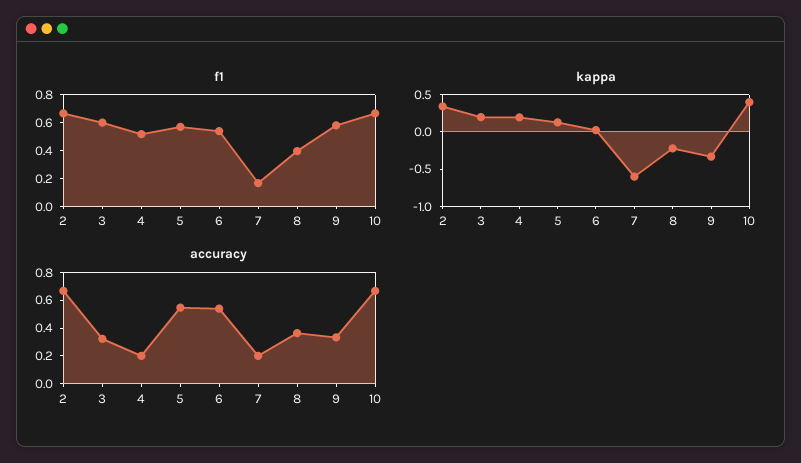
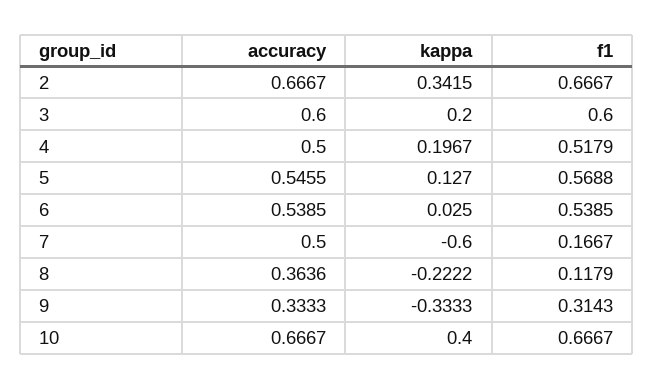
f1, 8: 0.4 -> 0.1179
f1, 9: 0.6 -> 0.3143
accuracy, 3: 0.3 -> 0.6
accuracy, 4: 0.2 -> 0.5
accuracy, 7: 0.2 -> 0.5

